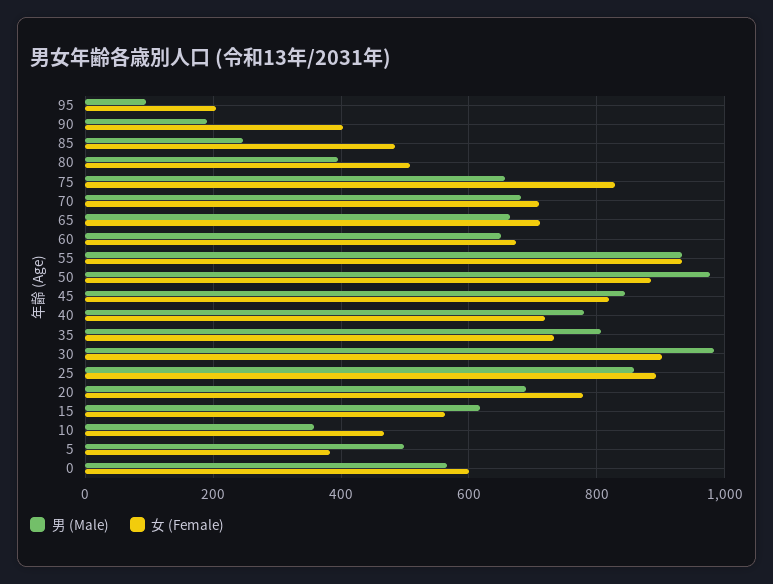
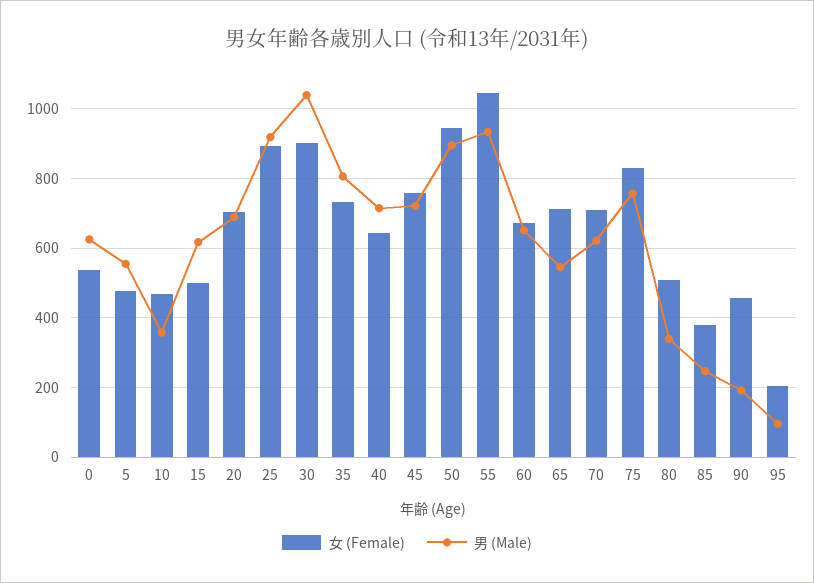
女 (Female), 90: 400 -> 460
女 (Female), 85: 480 -> 380
男 (Male), 80: 400 -> 340
男 (Male), 75: 660 -> 760
男 (Male), 70: 680 -> 620
男 (Male), 65: 660 -> 540
女 (Female), 55: 940 -> 1040
男 (Male), 50: 980 -> 900
女 (Female), 50: 880 -> 940
男 (Male), 45: 840 -> 720
女 (Female), 45: 820 -> 760
男 (Male), 40: 780 -> 720
女 (Female), 40: 720 -> 640
男 (Male), 30: 980 -> 1040
男 (Male), 25: 860 -> 920
女 (Female), 20: 780 -> 700
女 (Female), 15: 560 -> 500
男 (Male), 5: 500 -> 560
女 (Female), 5: 380 -> 480
男 (Male), 0: 560 -> 620
女 (Female), 0: 600 -> 540

